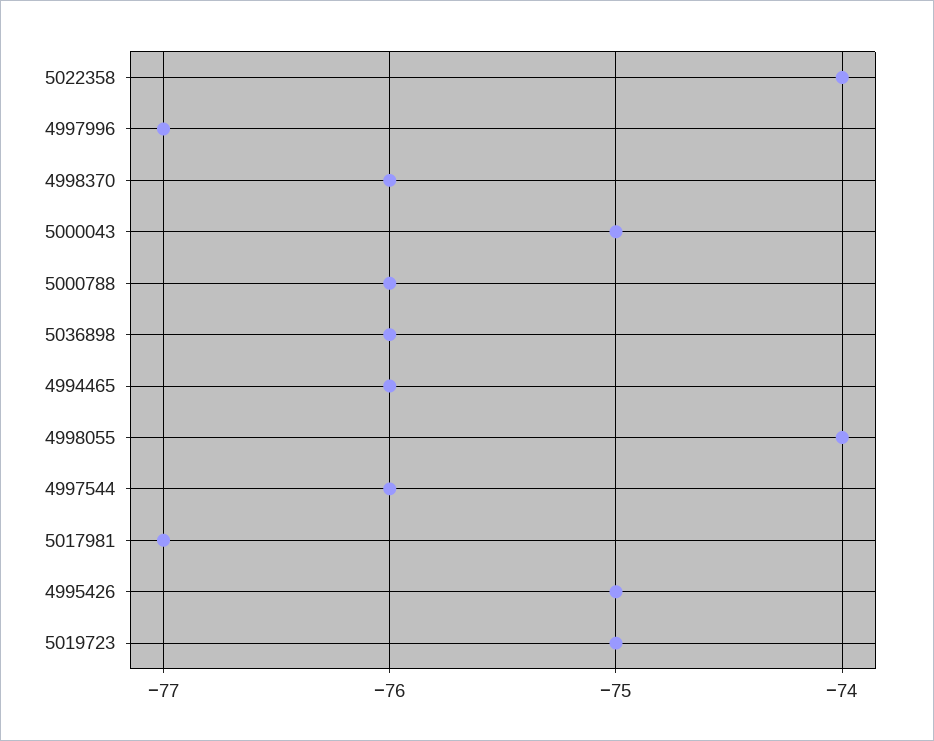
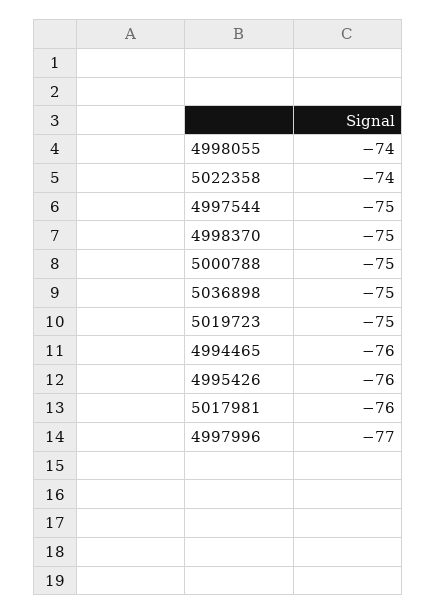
4998370: -76 -> -75
5000043: -75 -> none
5000788: -76 -> -75
5036898: -76 -> -75
4997544: -76 -> -75
5017981: -77 -> -76
4995426: -75 -> -76

